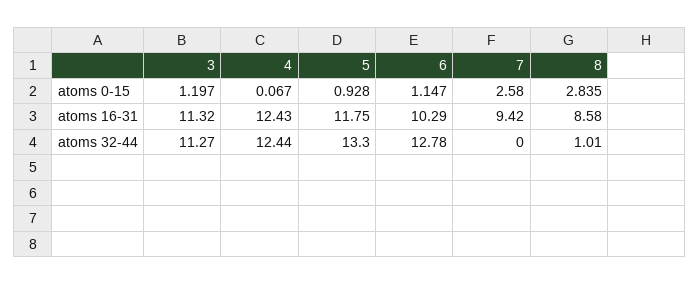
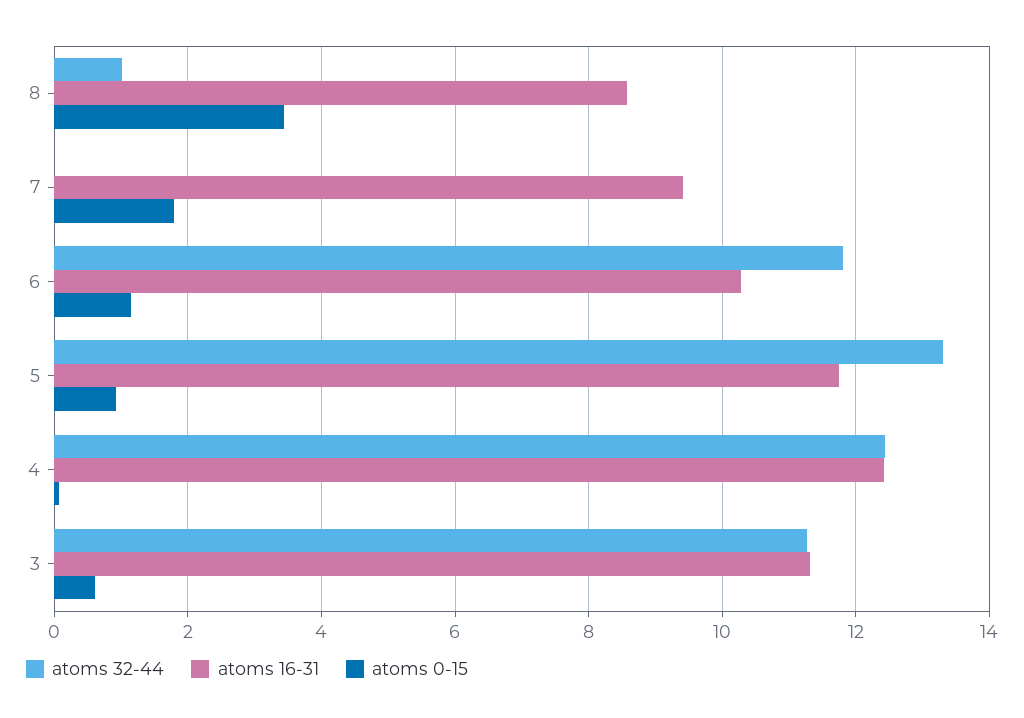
atoms 0-15, 3: 1.197 -> 0.6
atoms 0-15, 7: 2.58 -> 1.8
atoms 0-15, 8: 2.835 -> 3.4
atoms 32-44, 6: 12.78 -> 11.8

